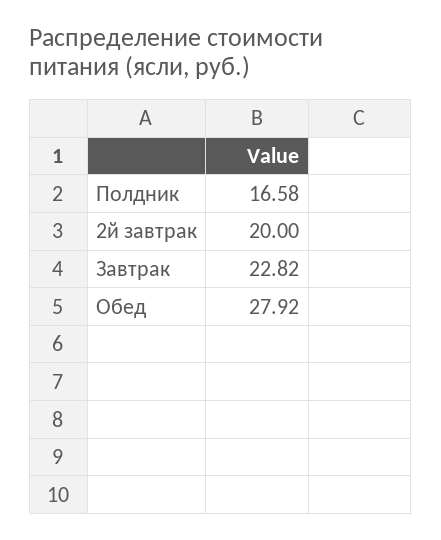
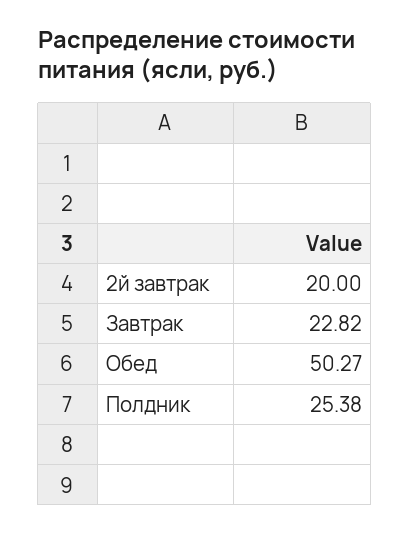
Полдник: 16.58 -> 25.38
Обед: 27.92 -> 50.27

